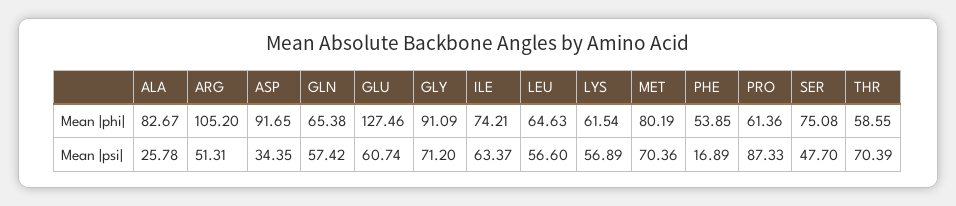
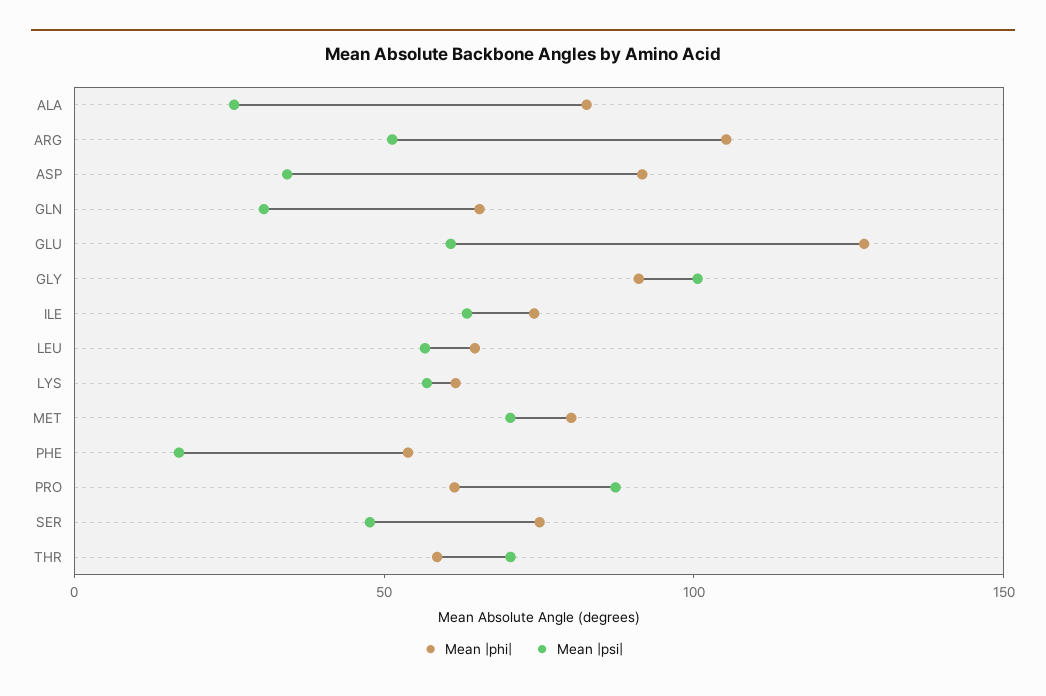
Mean |psi|, GLN: 57.42 -> 30
Mean |psi|, GLY: 71.2 -> 100

